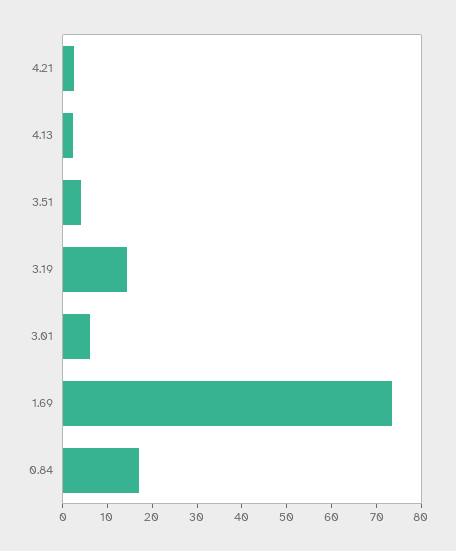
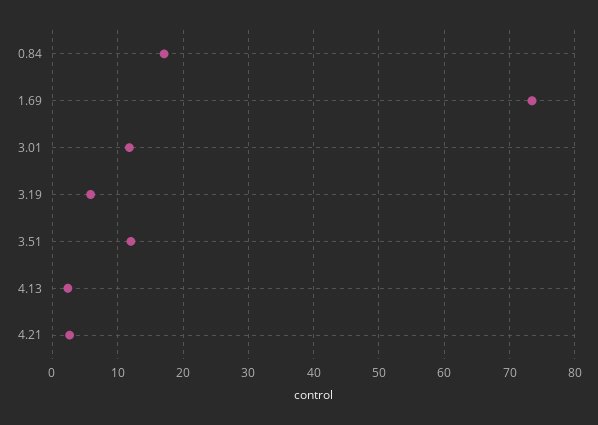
3.51: 4 -> 12
3.19: 14 -> 6
3.01: 6 -> 12

